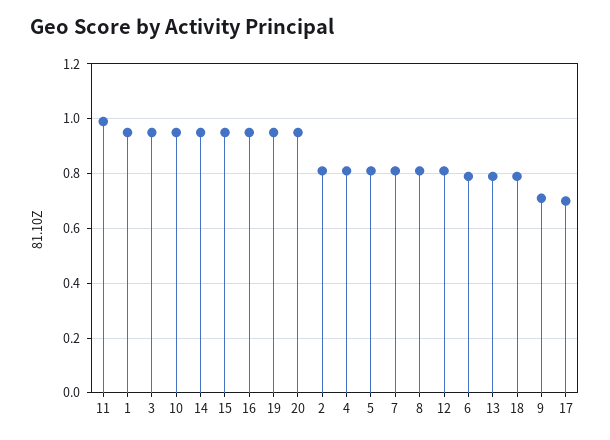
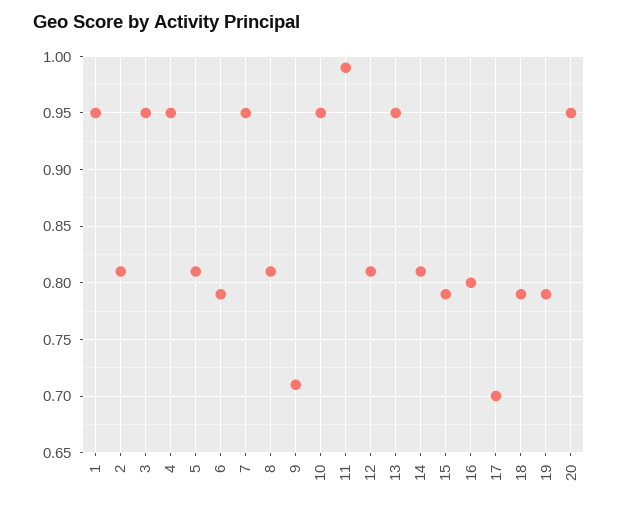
14: 0.95 -> 0.81
15: 0.95 -> 0.79
16: 0.95 -> 0.8
19: 0.95 -> 0.79
4: 0.8 -> 0.95
7: 0.8 -> 0.95
13: 0.8 -> 0.95

